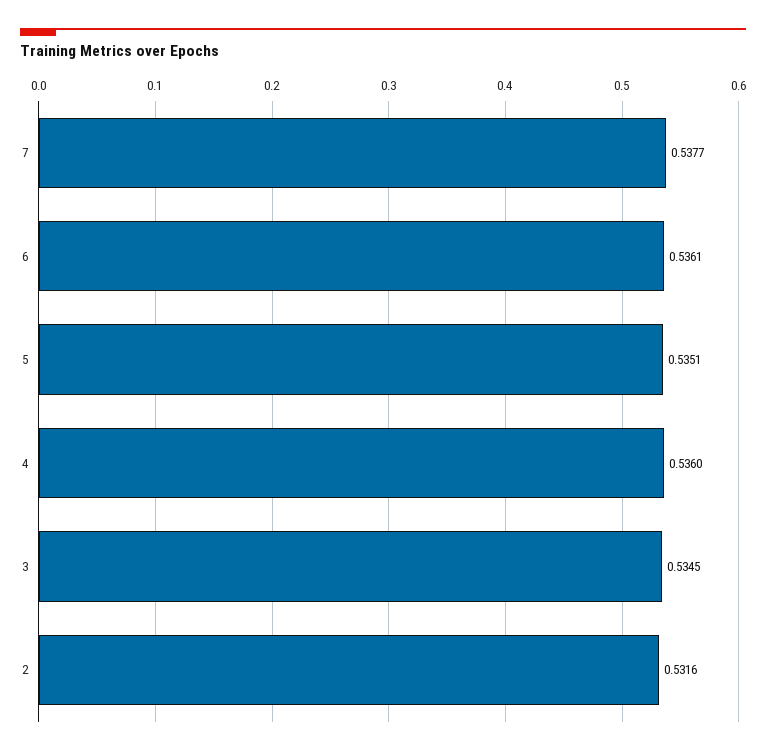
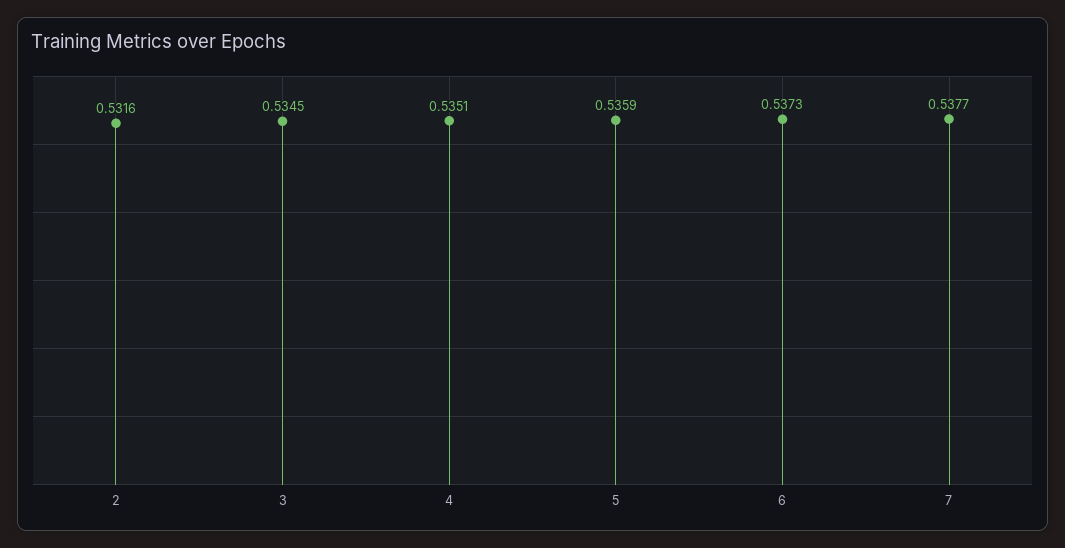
6: 0.5361 -> 0.5373
5: 0.5351 -> 0.5359
4: 0.536 -> 0.5351

